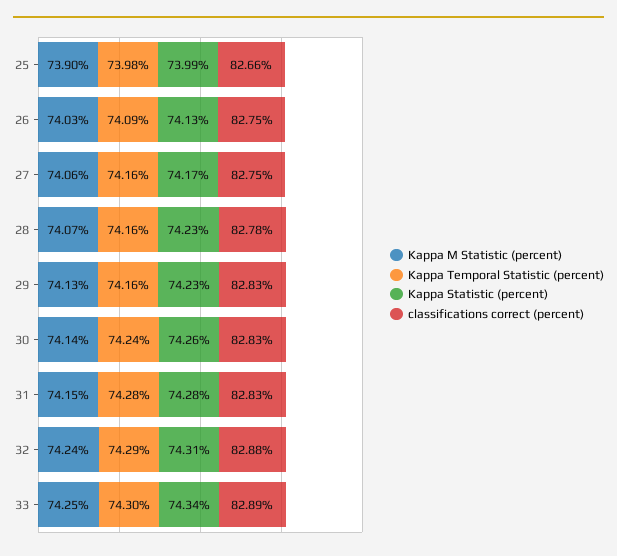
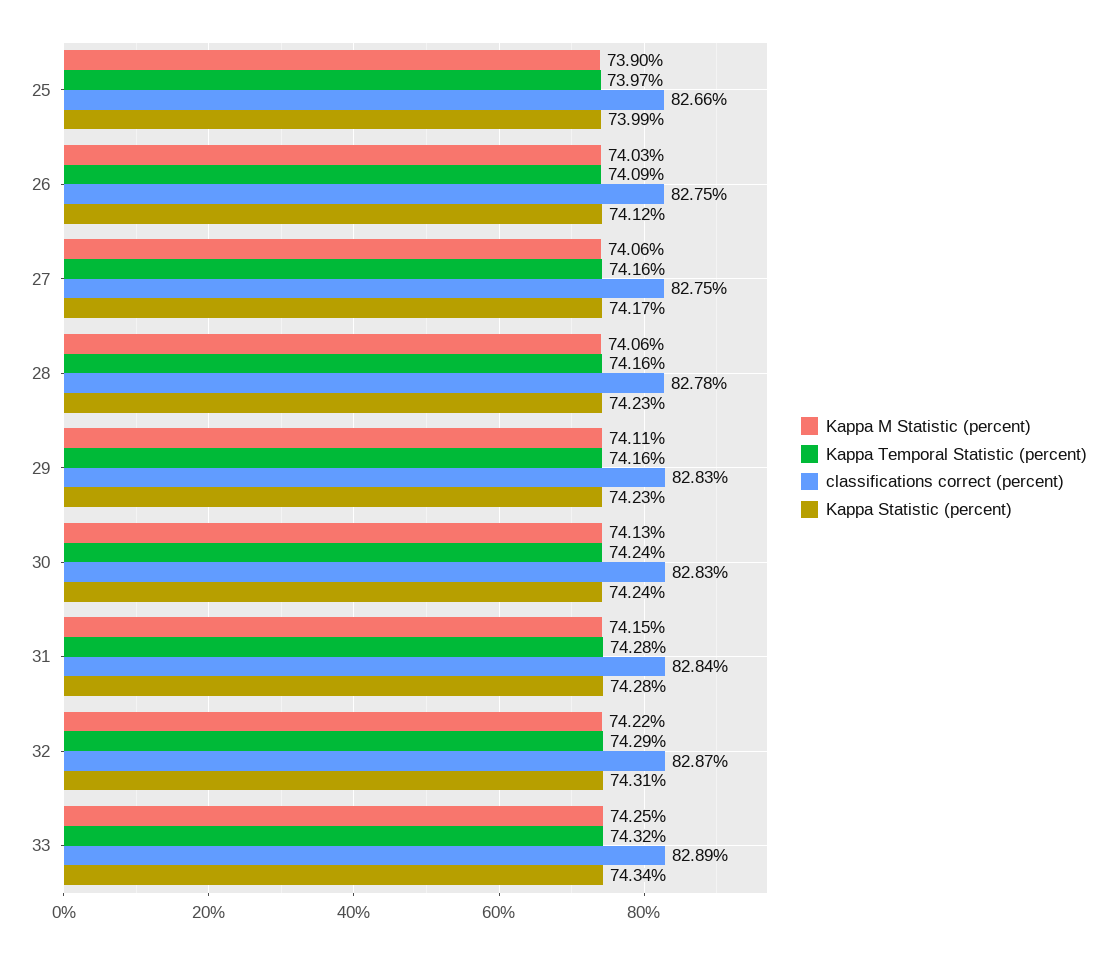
Kappa Temporal Statistic (percent), 25: 73.98 -> 73.97
Kappa Statistic (percent), 26: 74.13 -> 74.12
Kappa M Statistic (percent), 28: 74.07 -> 74.06
Kappa M Statistic (percent), 29: 74.13 -> 74.11
Kappa M Statistic (percent), 30: 74.14 -> 74.13
Kappa Statistic (percent), 30: 74.26 -> 74.24
classifications correct (percent), 31: 82.83 -> 82.84
Kappa M Statistic (percent), 32: 74.24 -> 74.22
classifications correct (percent), 32: 82.88 -> 82.87
Kappa Temporal Statistic (percent), 33: 74.3 -> 74.32

